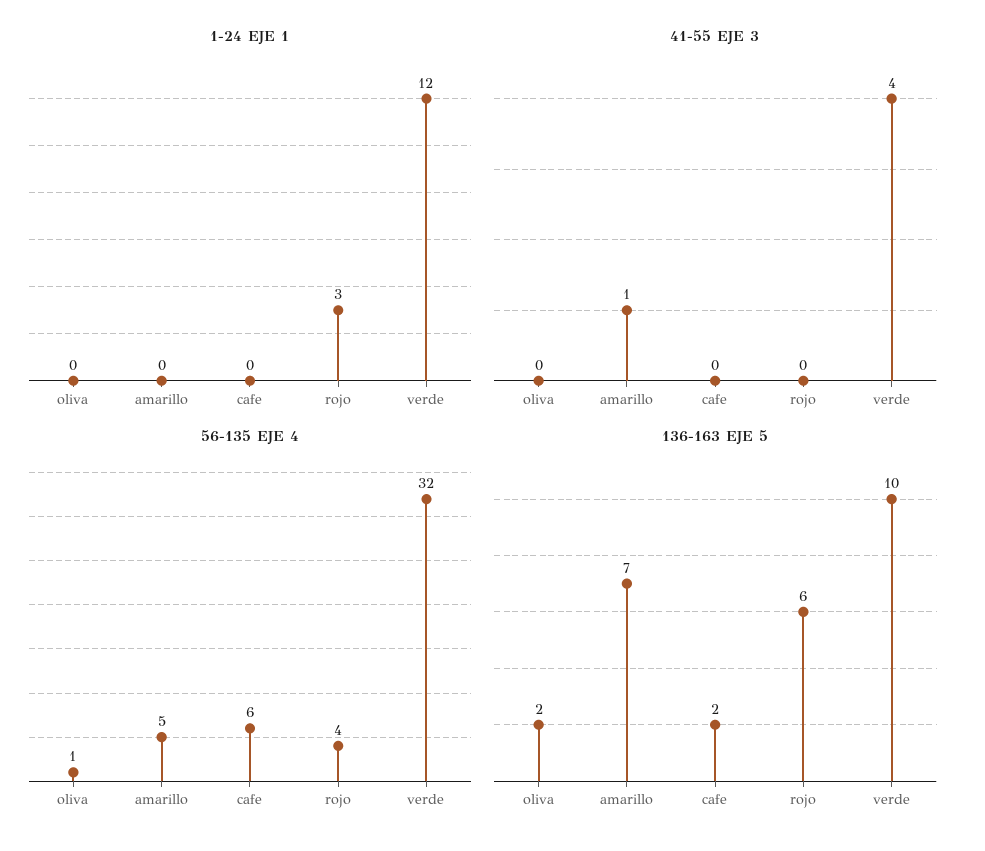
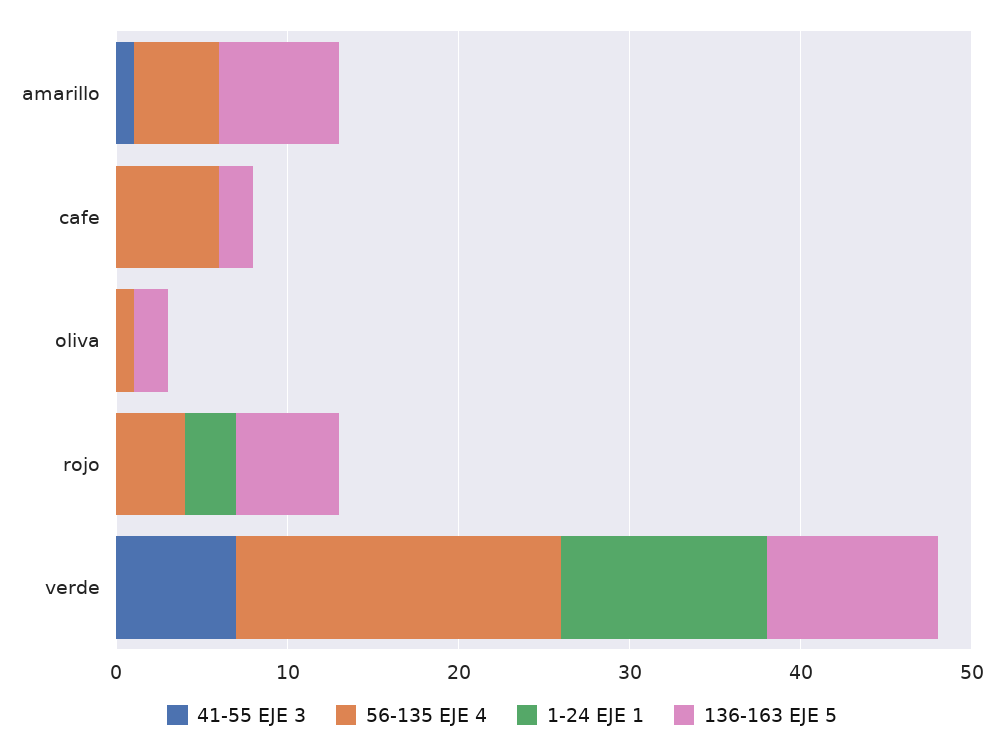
41-55 EJE 3, verde: 4 -> 7
56-135 EJE 4, verde: 32 -> 19

